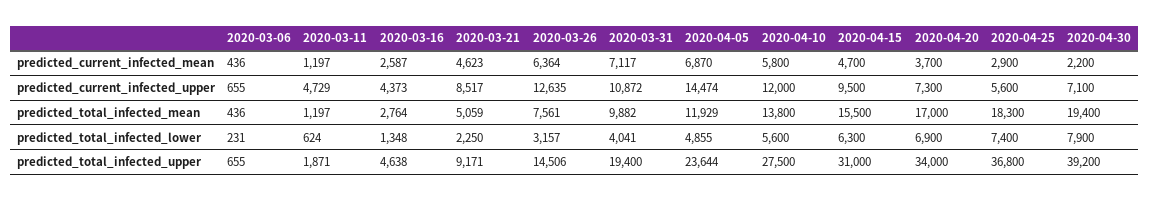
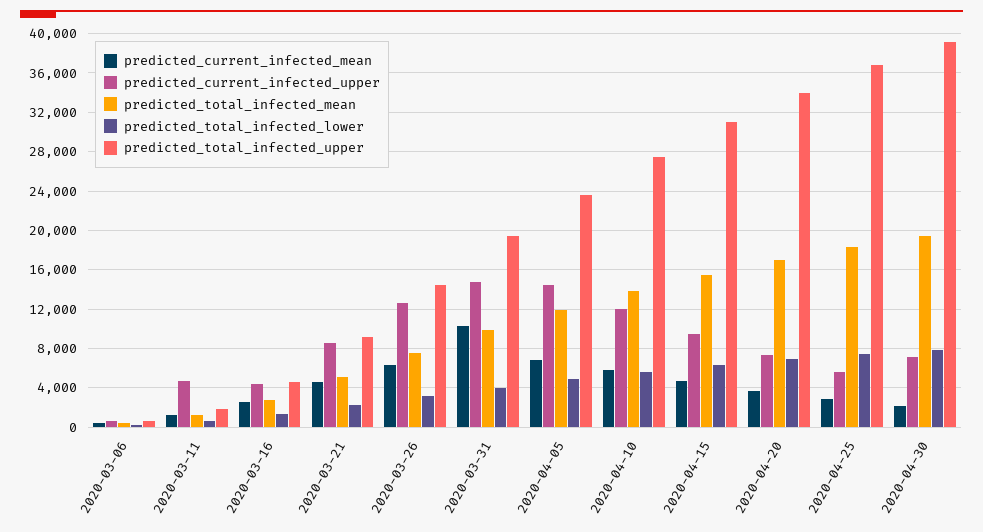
predicted_current_infected_mean, 2020-03-31: 7117 -> 10000
predicted_current_infected_upper, 2020-03-31: 10872 -> 15000

